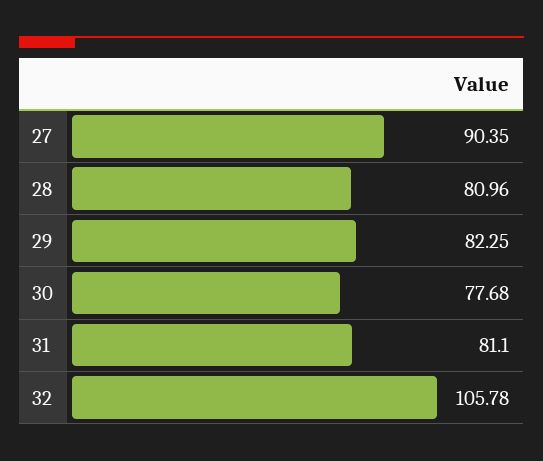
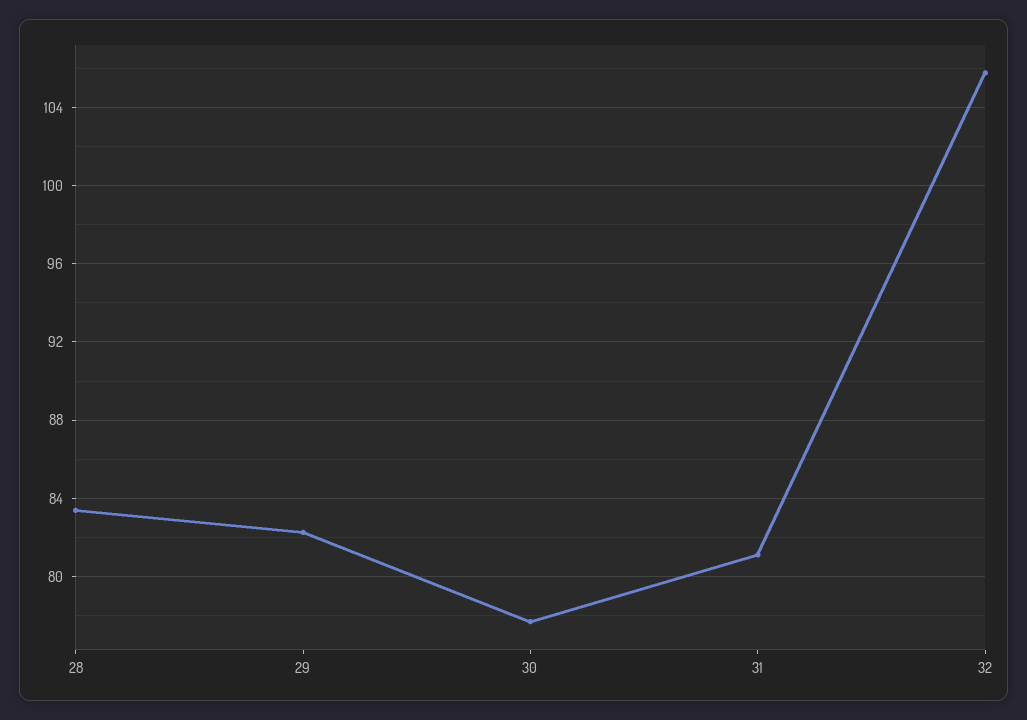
27: 90.35 -> none
28: 80.96 -> 83.5

